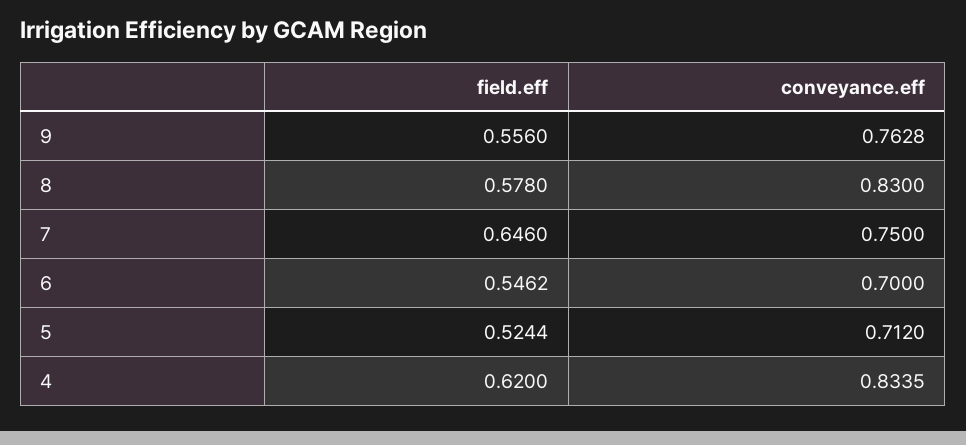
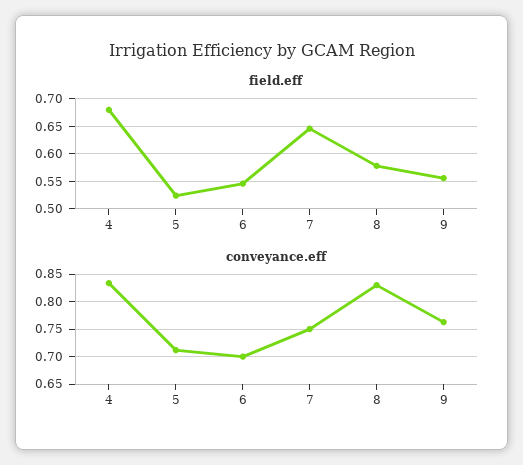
field.eff, 4: 0.62 -> 0.675

